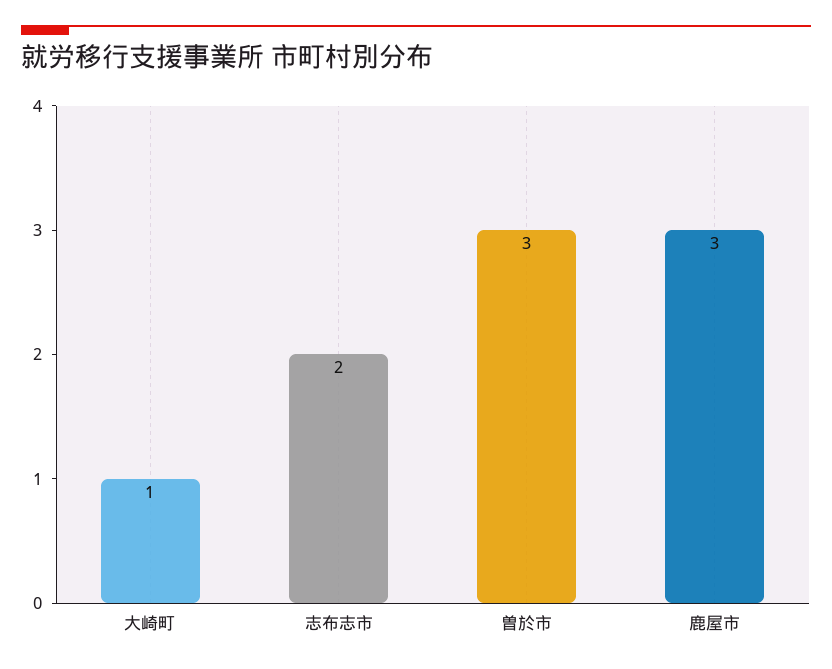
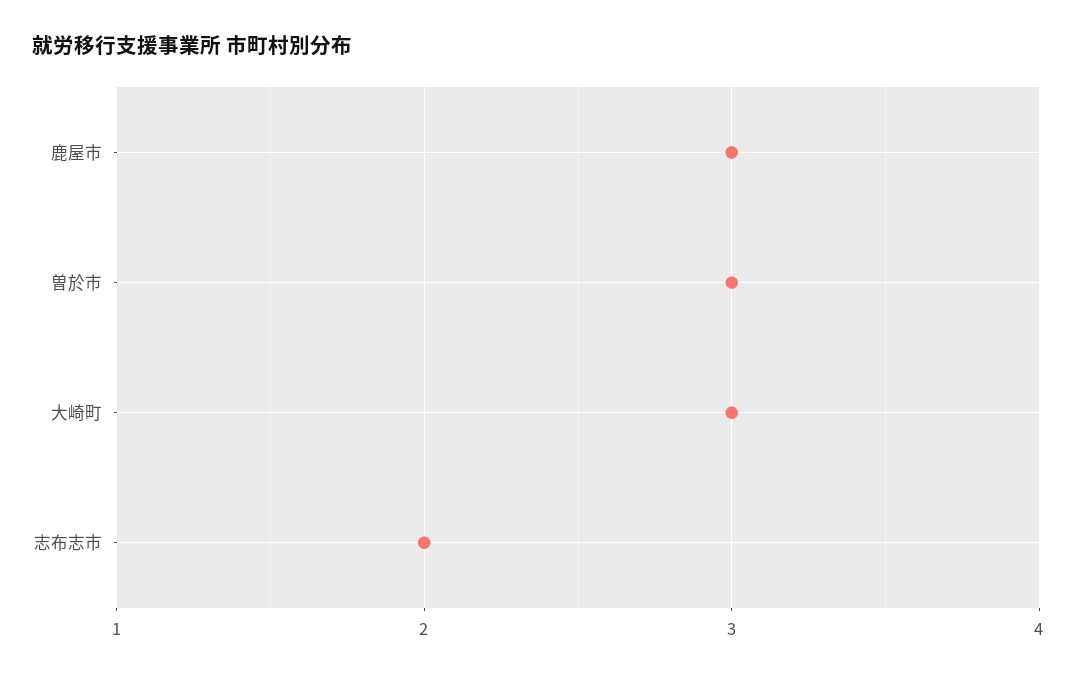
大崎町: 1 -> 3

